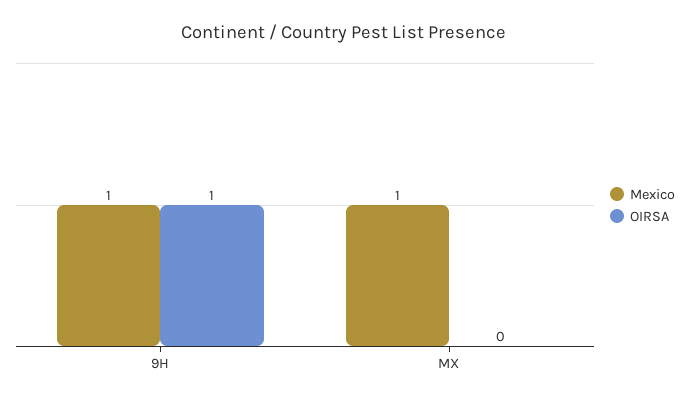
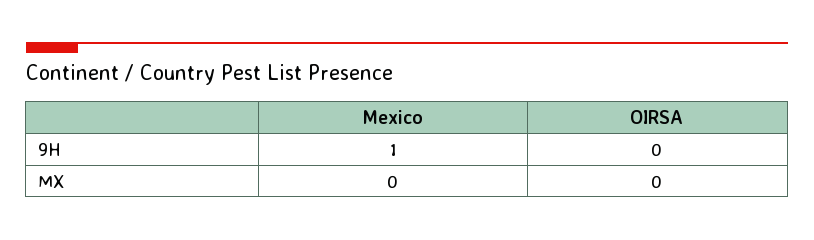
OIRSA, 9H: 1 -> 0
Mexico, MX: 1 -> 0

